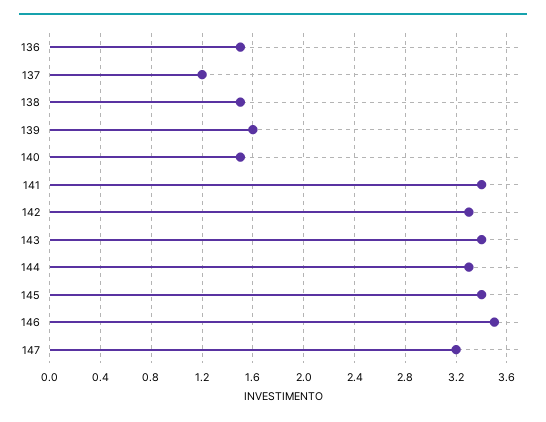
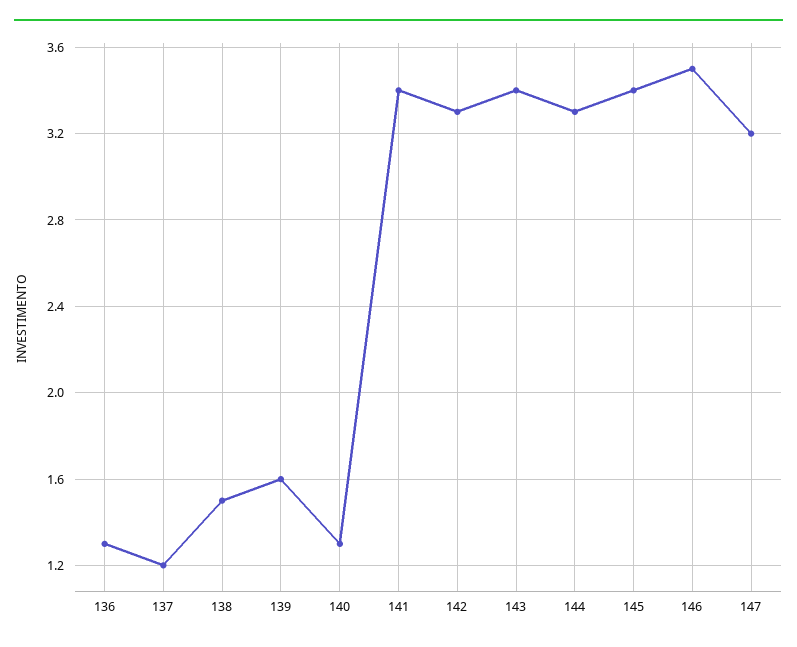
136: 1.5 -> 1.3
140: 1.5 -> 1.3

